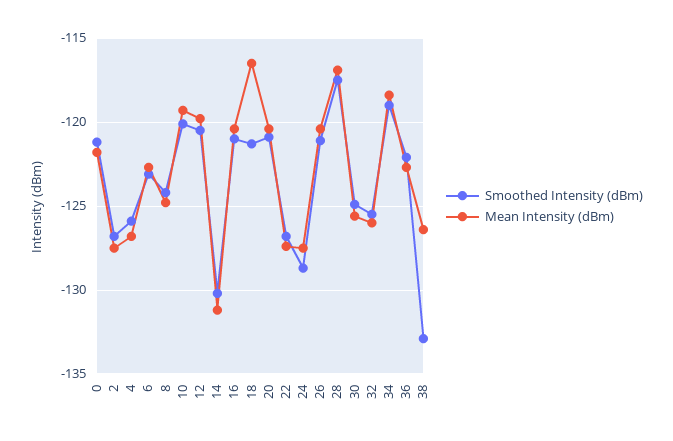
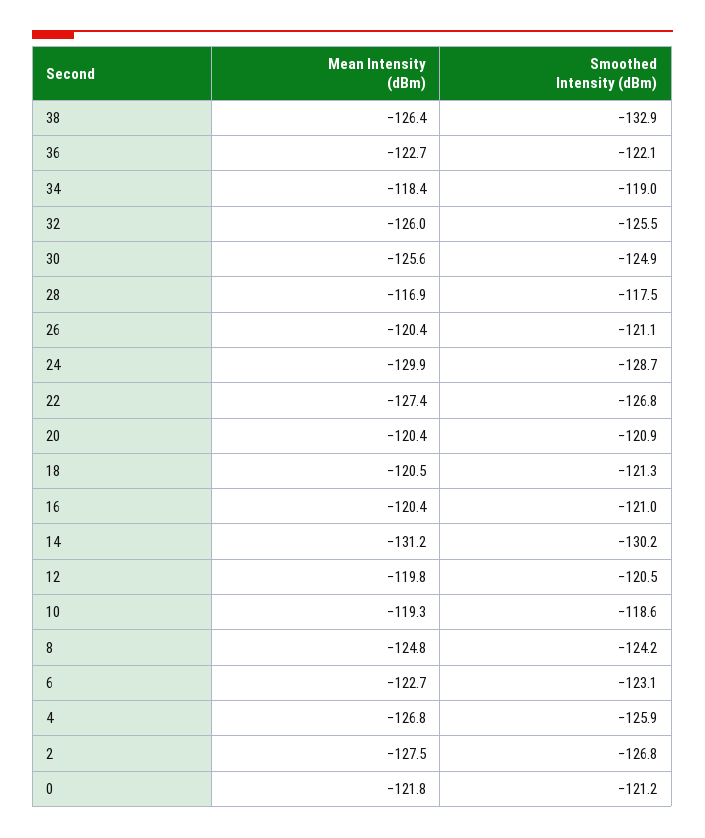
Smoothed Intensity (dBm), 10: -120 -> -118.6
Mean Intensity (dBm), 18: -116.5 -> -120.5
Mean Intensity (dBm), 24: -127.5 -> -129.9

